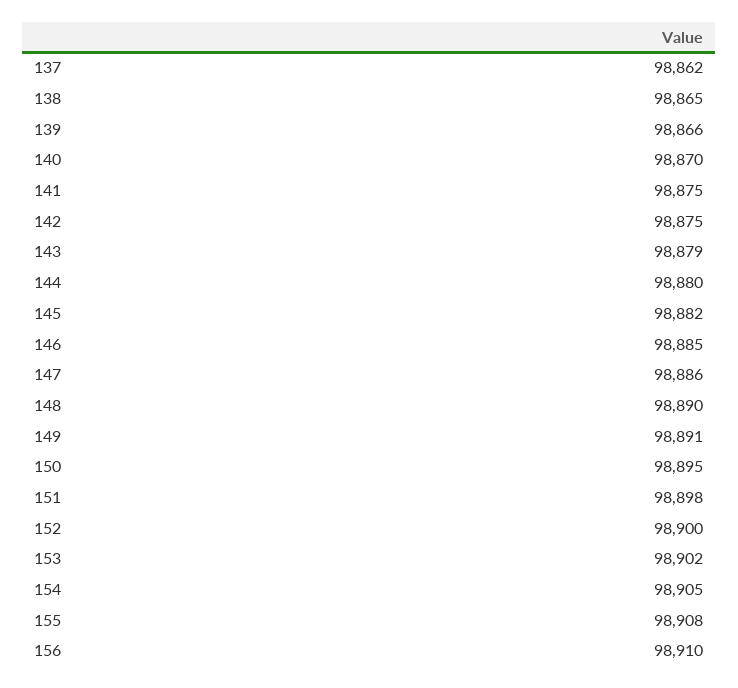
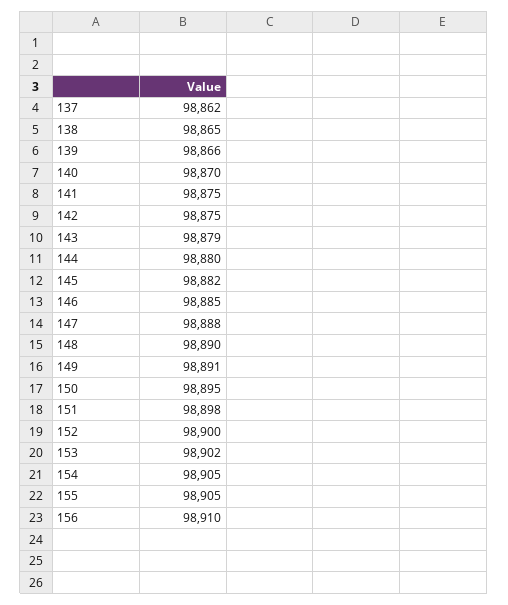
147: 98886 -> 98888
155: 98908 -> 98905

